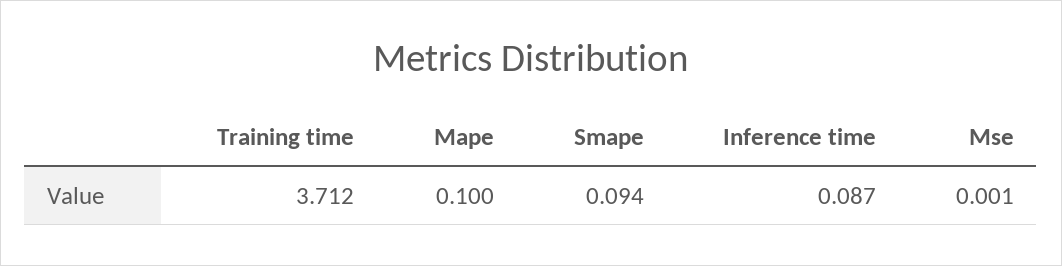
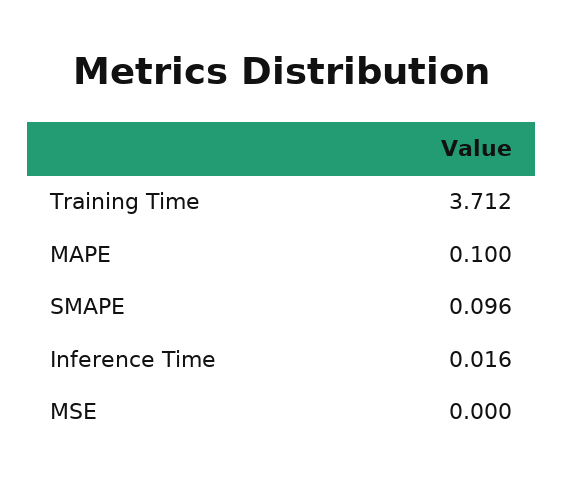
Smape: 0.094 -> 0.096
Inference time: 0.087 -> 0.016
Mse: 0.001 -> 0

